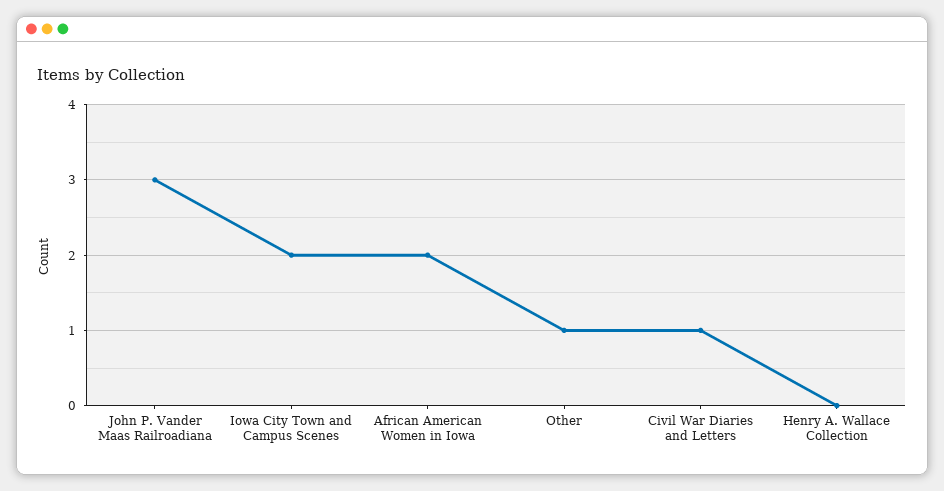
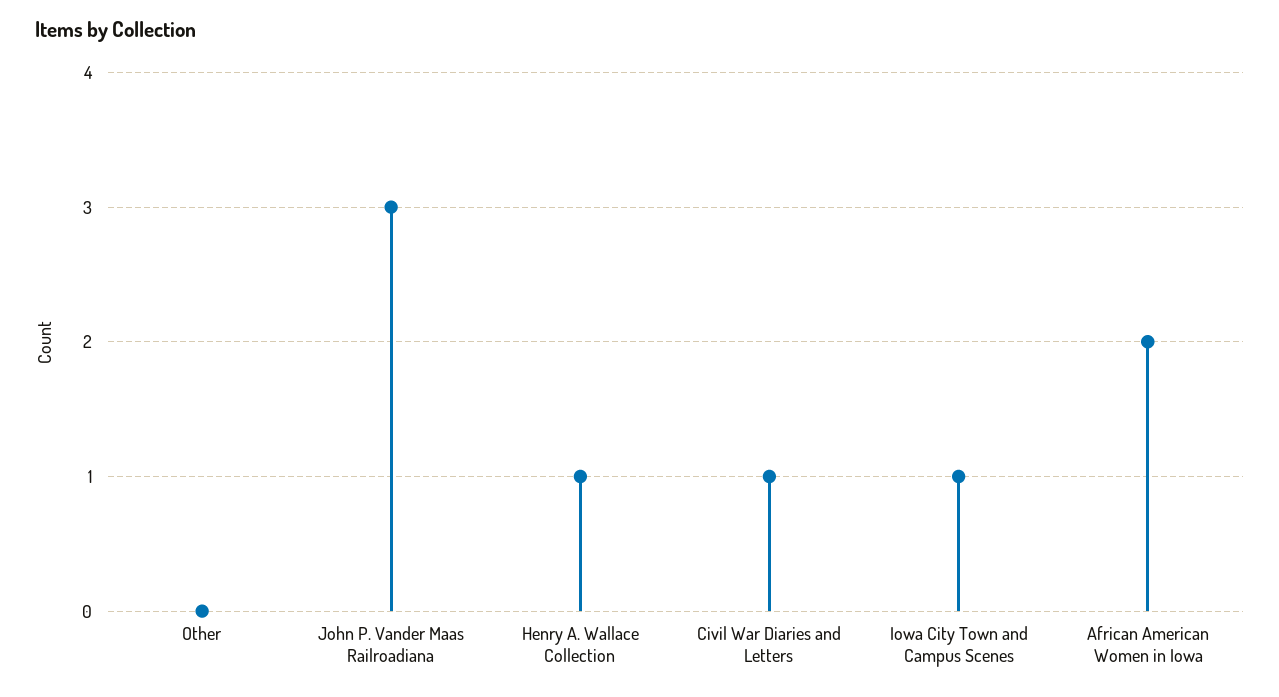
Iowa City Town and Campus Scenes: 2 -> 1
Other: 1 -> 0
Henry A. Wallace Collection: 0 -> 1

